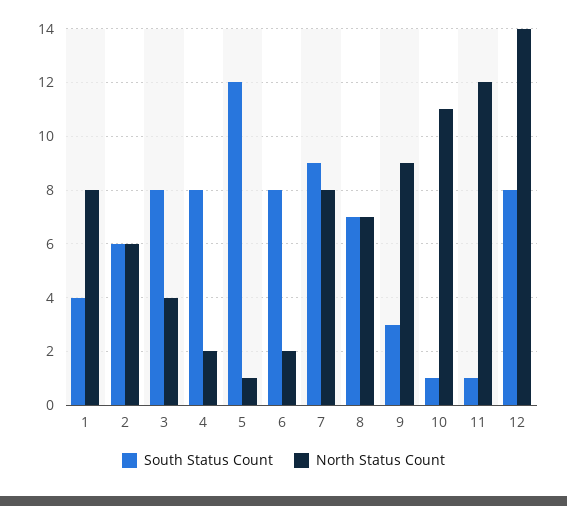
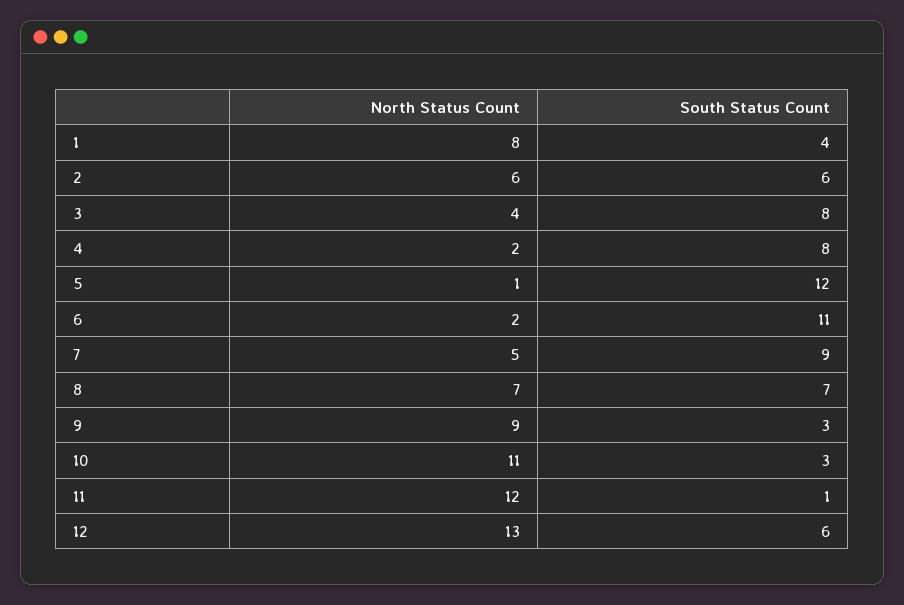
South Status Count, 6: 8 -> 11
North Status Count, 7: 8 -> 5
South Status Count, 10: 1 -> 3
South Status Count, 12: 8 -> 6
North Status Count, 12: 14 -> 13

